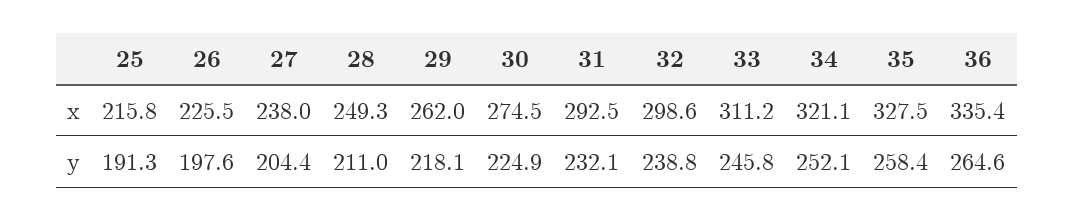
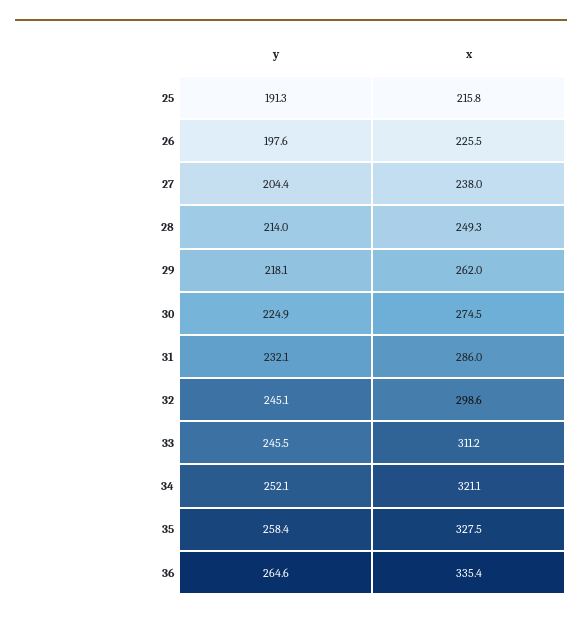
31, x: 292.5 -> 286
28, y: 211 -> 214
32, y: 238.8 -> 245.1
33, y: 245.8 -> 245.5

